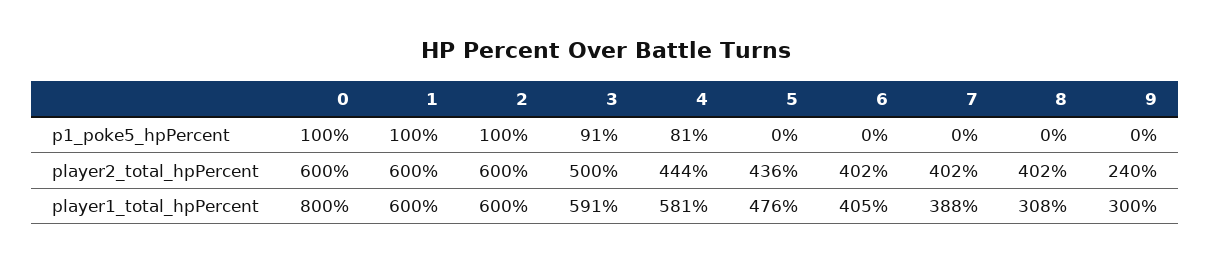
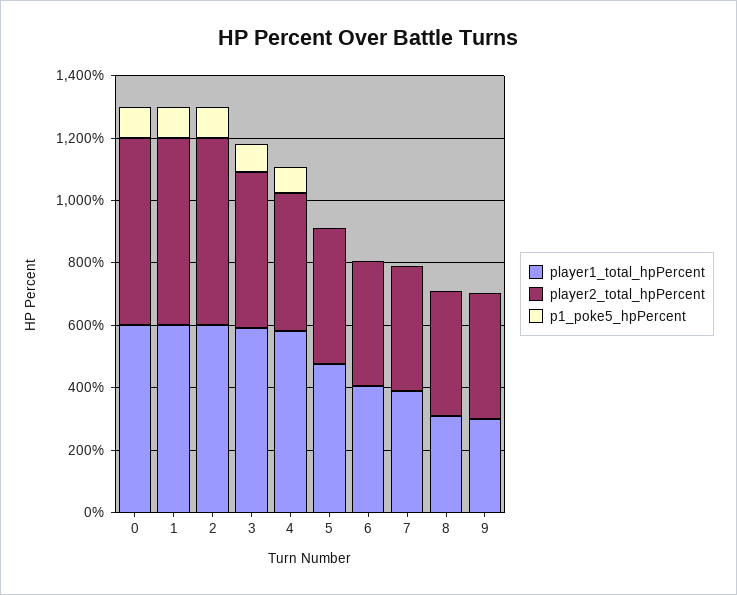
player2_total_hpPercent, 9: 240 -> 400
player1_total_hpPercent, 0: 800 -> 600

